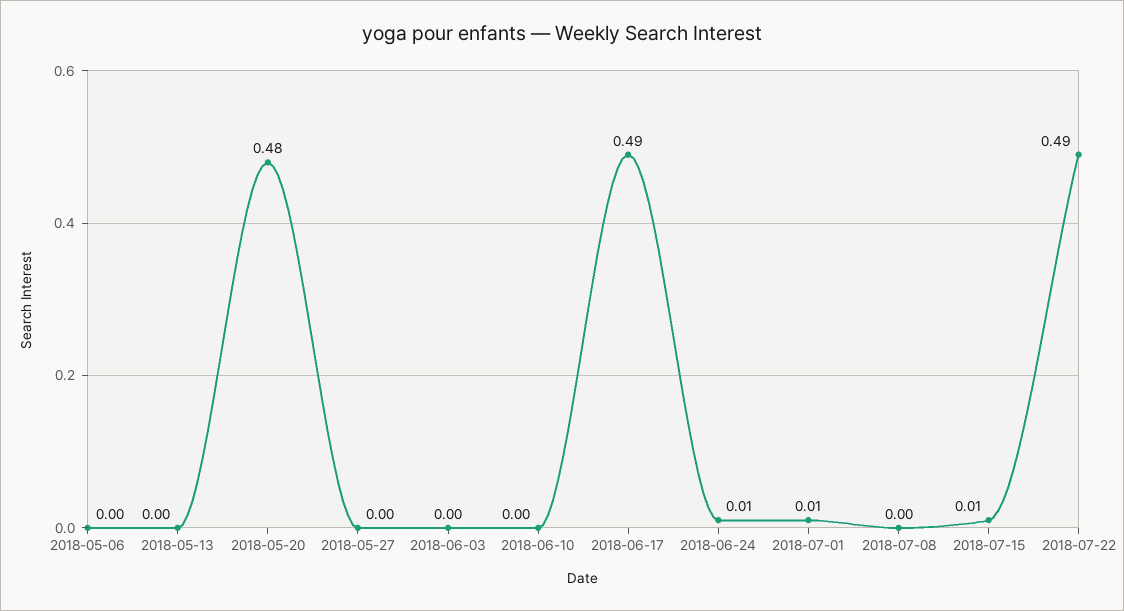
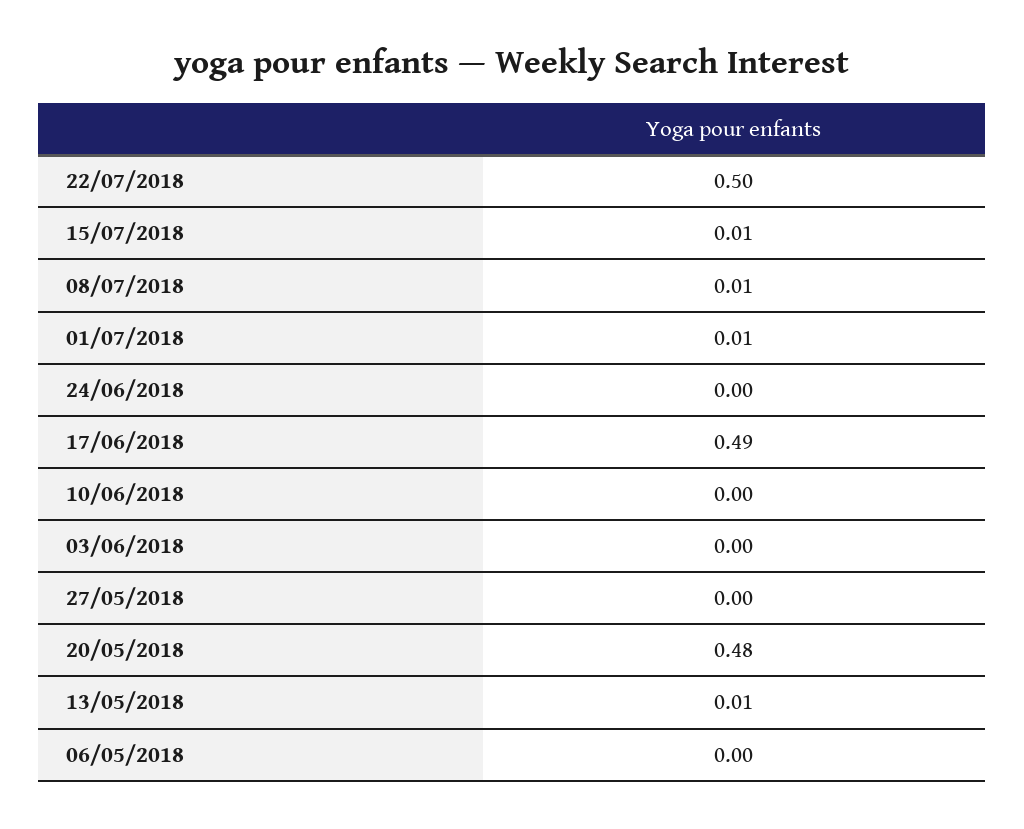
2018-05-13: 0 -> 0.01
2018-06-24: 0.01 -> 0
2018-07-08: 0 -> 0.01
2018-07-22: 0.49 -> 0.5

